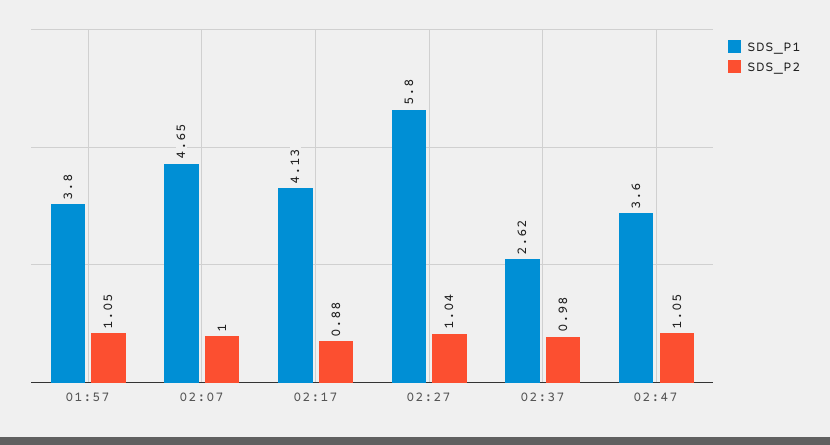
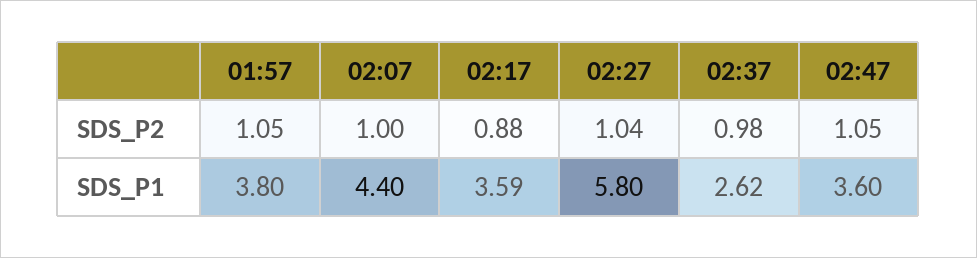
SDS_P1, 02:07: 4.65 -> 4.4
SDS_P1, 02:17: 4.13 -> 3.59

